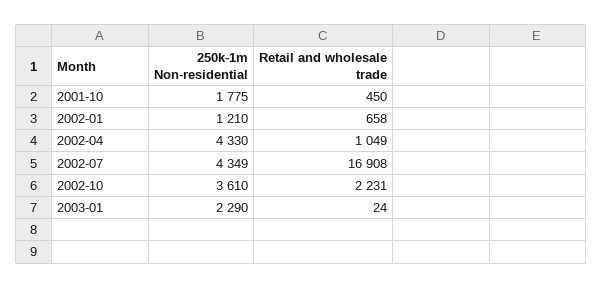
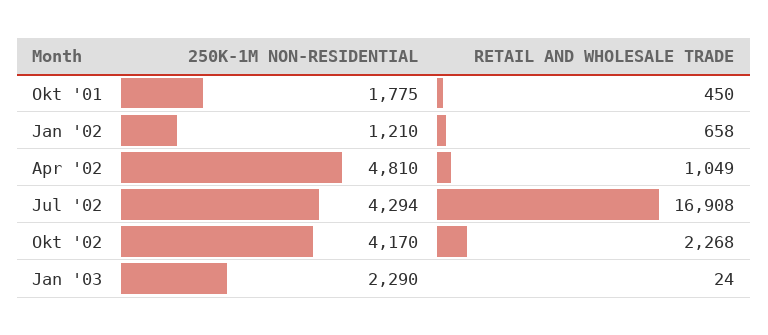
250k-1m Non-residential, 2002-04: 4330 -> 4810
250k-1m Non-residential, 2002-07: 4349 -> 4294
250k-1m Non-residential, 2002-10: 3610 -> 4170
Retail and wholesale trade, 2002-10: 2231 -> 2268

